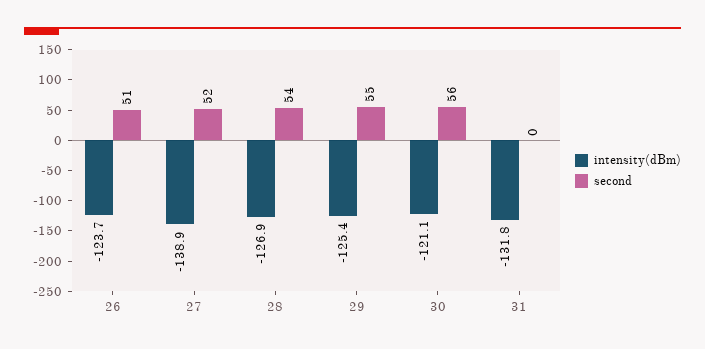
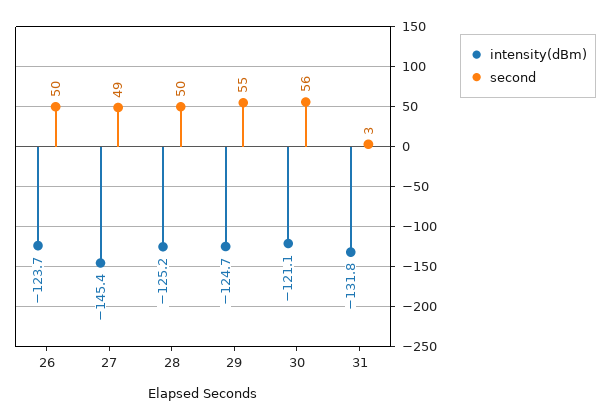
second, 26: 51 -> 50
intensity(dBm), 27: -138.9 -> -145.4
second, 27: 52 -> 49
intensity(dBm), 28: -126.9 -> -125.2
second, 28: 54 -> 50
intensity(dBm), 29: -125.4 -> -124.7
second, 31: 0 -> 3

